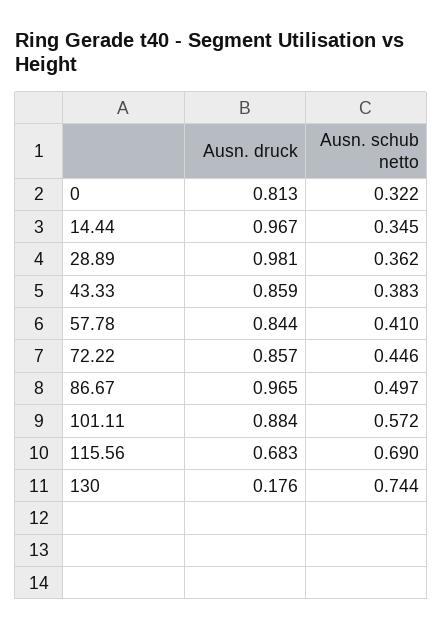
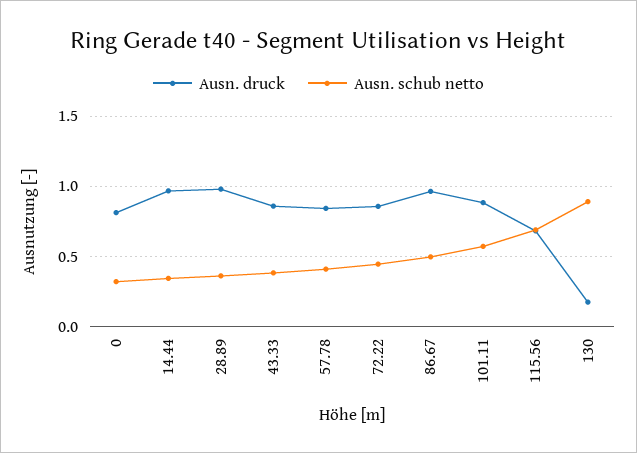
Ausn. schub netto, 130: 0.744 -> 0.9

